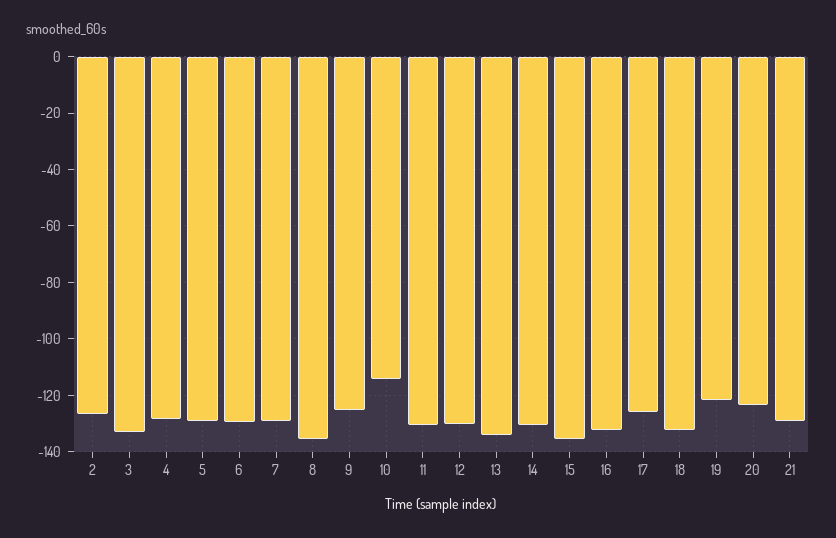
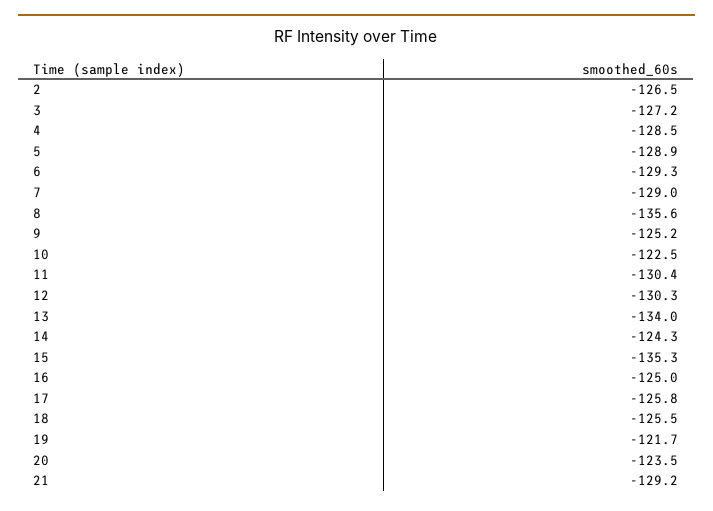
3: -132.5 -> -127.2
10: -115 -> -122.5
14: -130 -> -124.3
16: -132.5 -> -125
18: -132.5 -> -125.5

